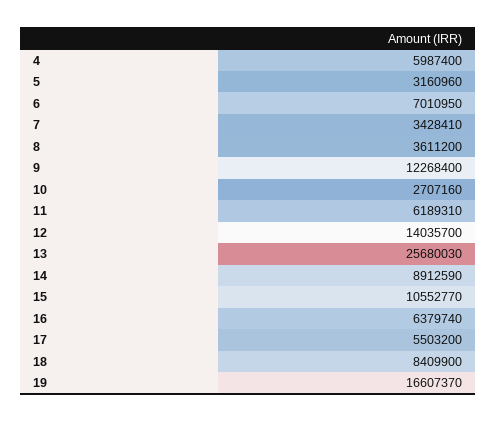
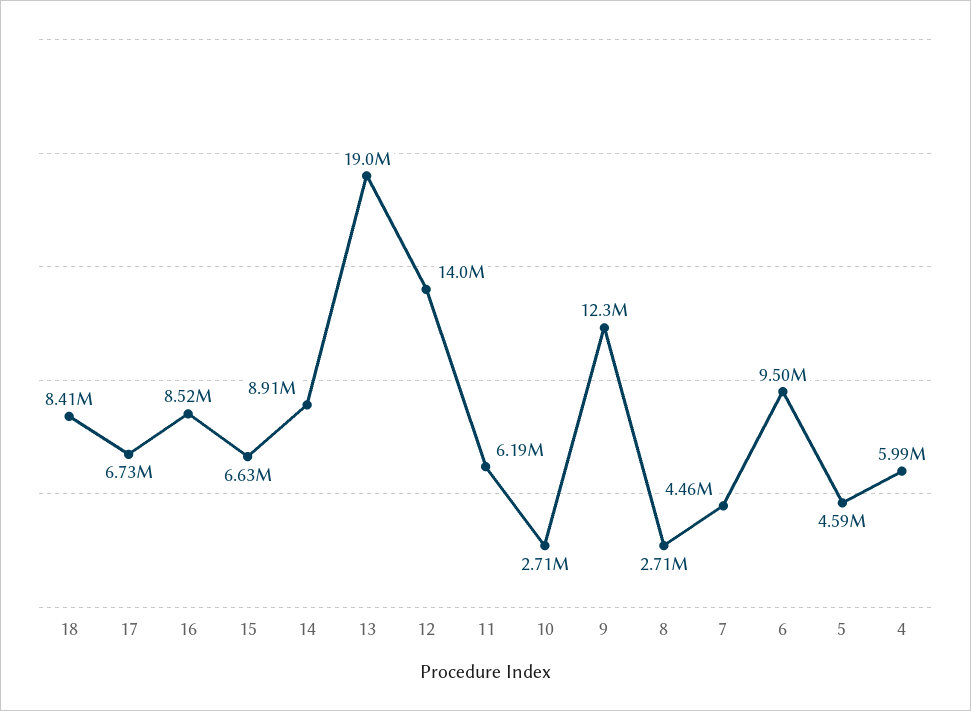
5: 3160960 -> 4590000
6: 7010950 -> 9500000
7: 3428410 -> 4460000
8: 3611200 -> 2710000
13: 25680030 -> 19000000
15: 10552770 -> 6630000
16: 6379740 -> 8520000
17: 5503200 -> 6730000
19: 16607370 -> none

